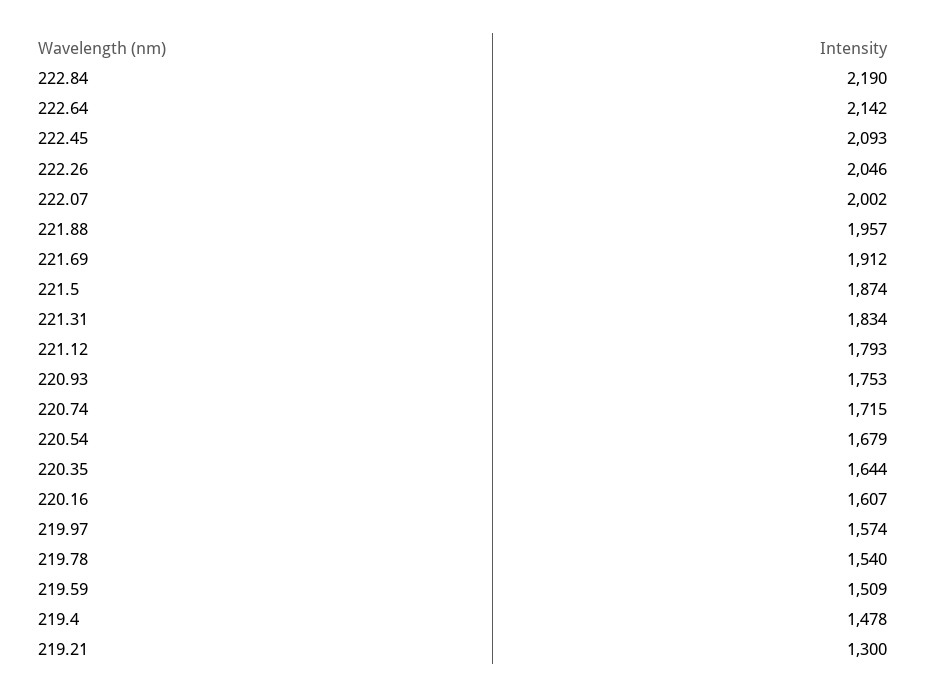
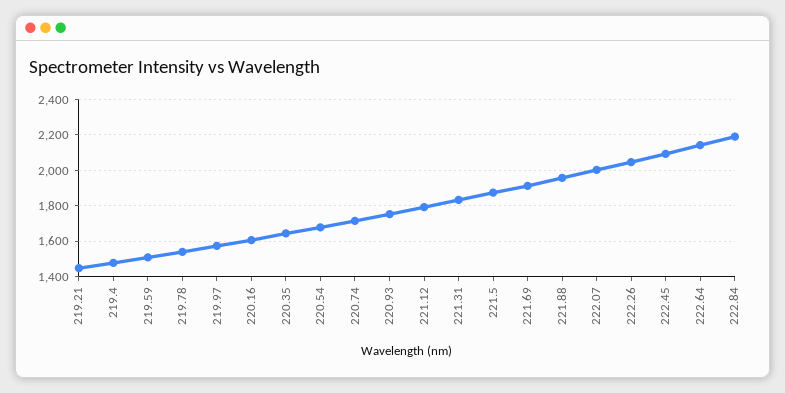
219.21: 1300 -> 1450

